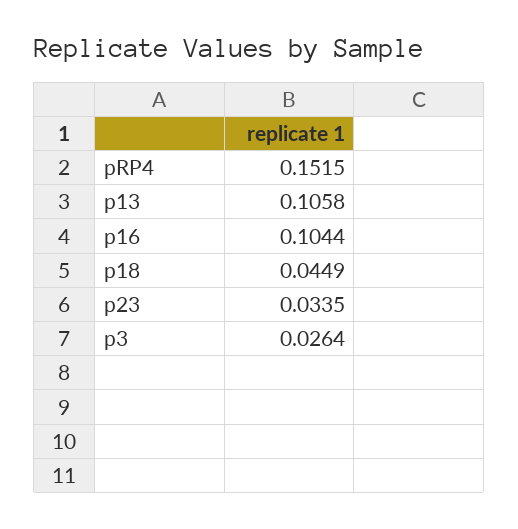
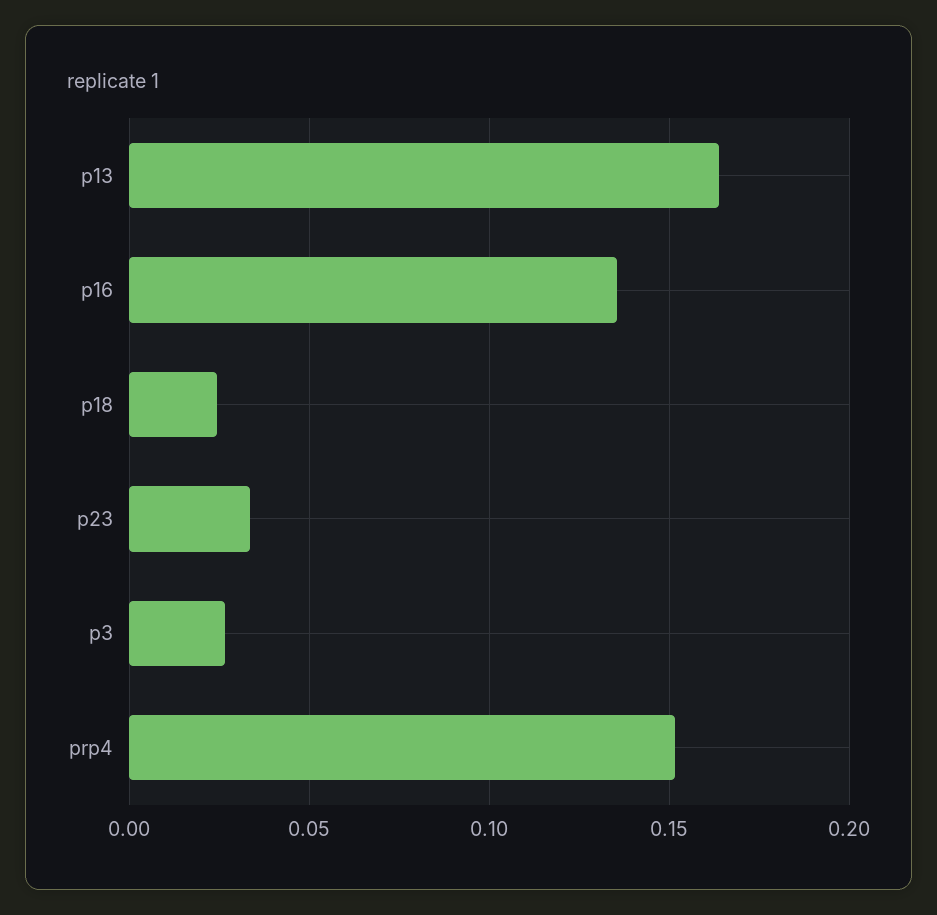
p13: 0.1058 -> 0.165
p16: 0.1044 -> 0.135
p18: 0.0449 -> 0.025

